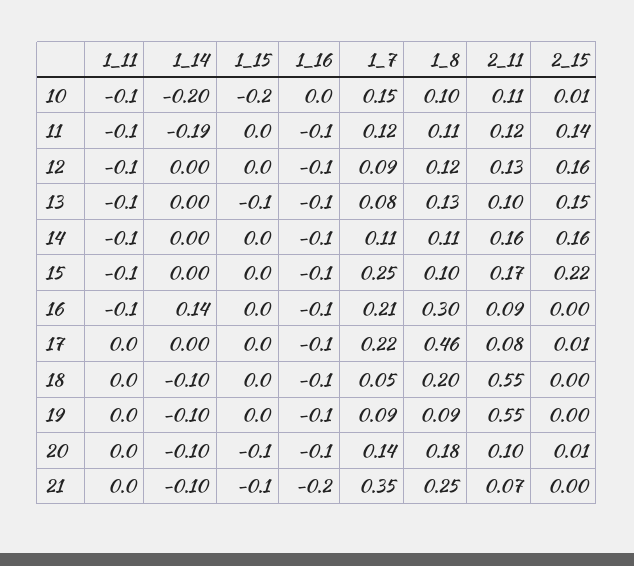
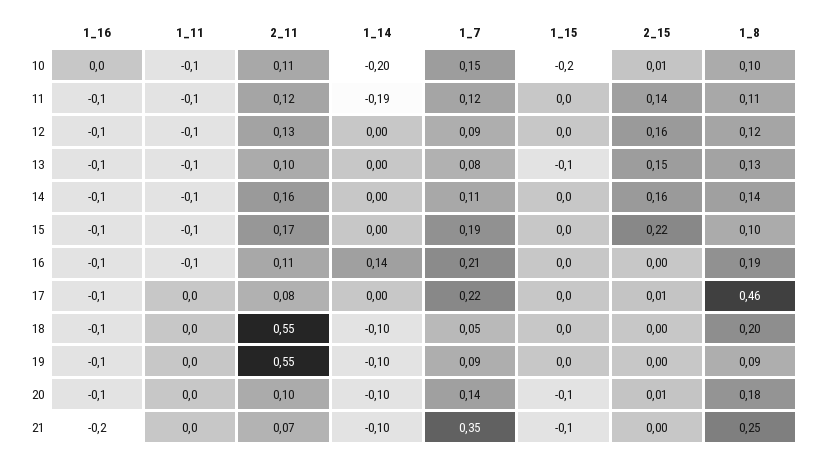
1_8, 14: 0.11 -> 0.14
1_7, 15: 0.25 -> 0.19
1_8, 16: 0.3 -> 0.19
2_11, 16: 0.09 -> 0.11

